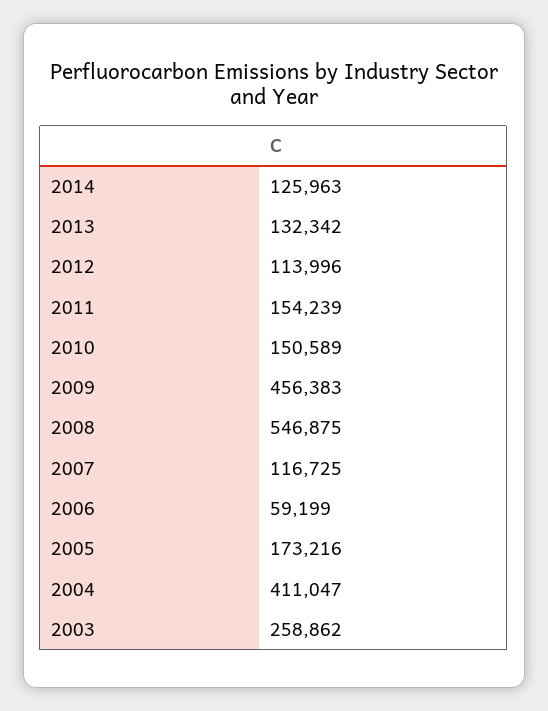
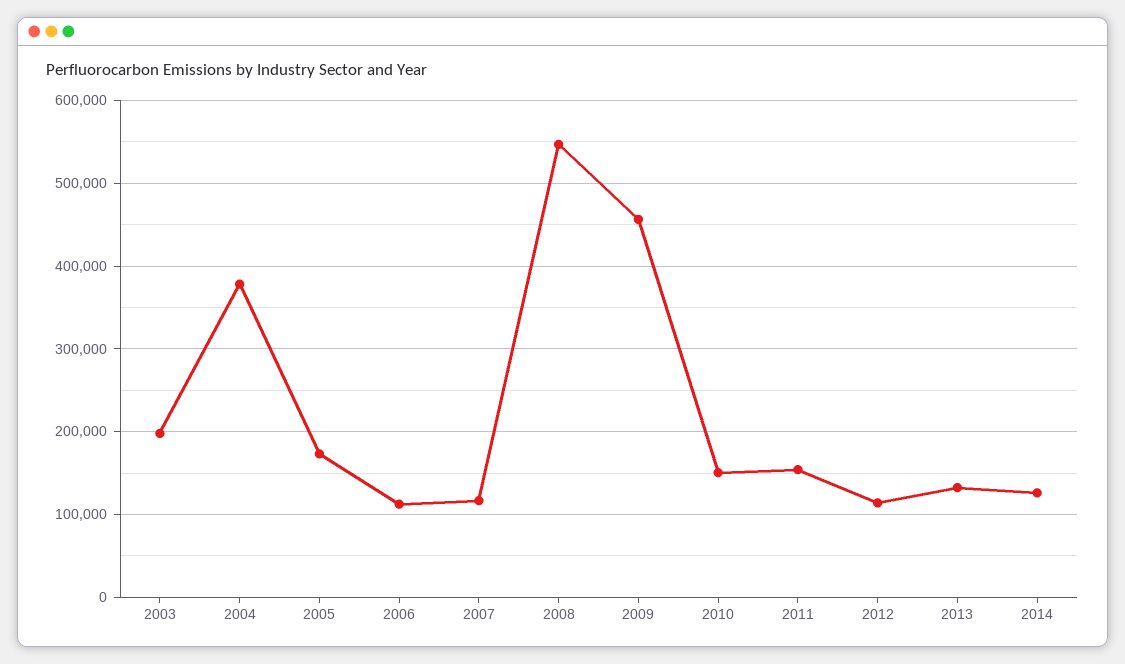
2006: 59199 -> 110000
2004: 411047 -> 380000
2003: 258862 -> 200000

